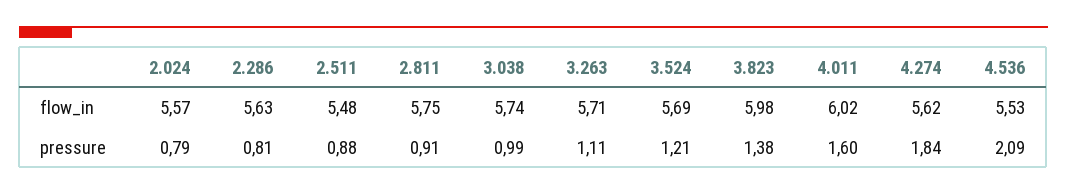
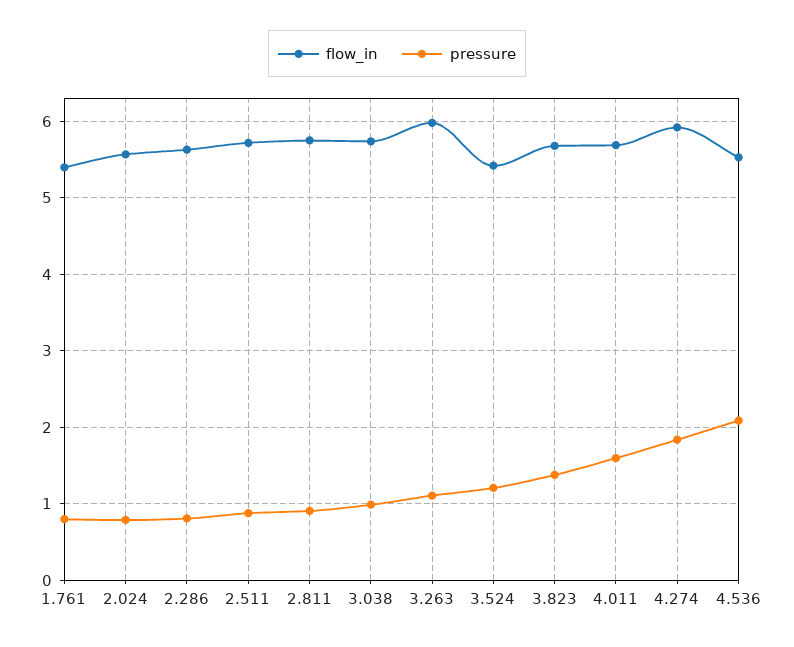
flow_in, 2.511: 5.48 -> 5.7
flow_in, 3.263: 5.71 -> 6
flow_in, 3.524: 5.69 -> 5.4
flow_in, 3.823: 5.98 -> 5.7
flow_in, 4.011: 6.02 -> 5.7
flow_in, 4.274: 5.62 -> 5.9
flow_in, 1.761: none -> 5.4
pressure, 1.761: none -> 0.8

